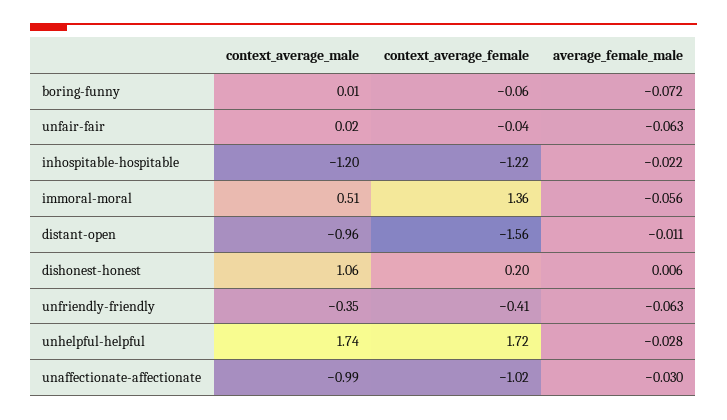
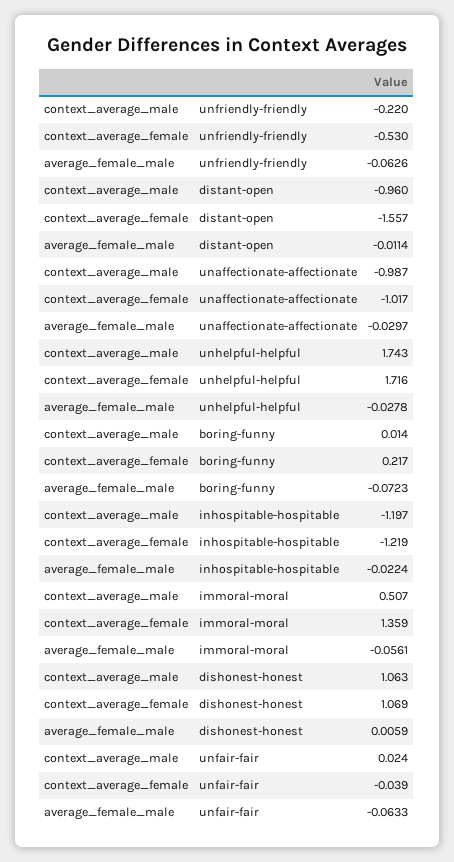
context_average_female, boring-funny: -0.06 -> 0.217
context_average_female, dishonest-honest: 0.2 -> 1.069
context_average_male, unfriendly-friendly: -0.35 -> -0.22
context_average_female, unfriendly-friendly: -0.41 -> -0.53

